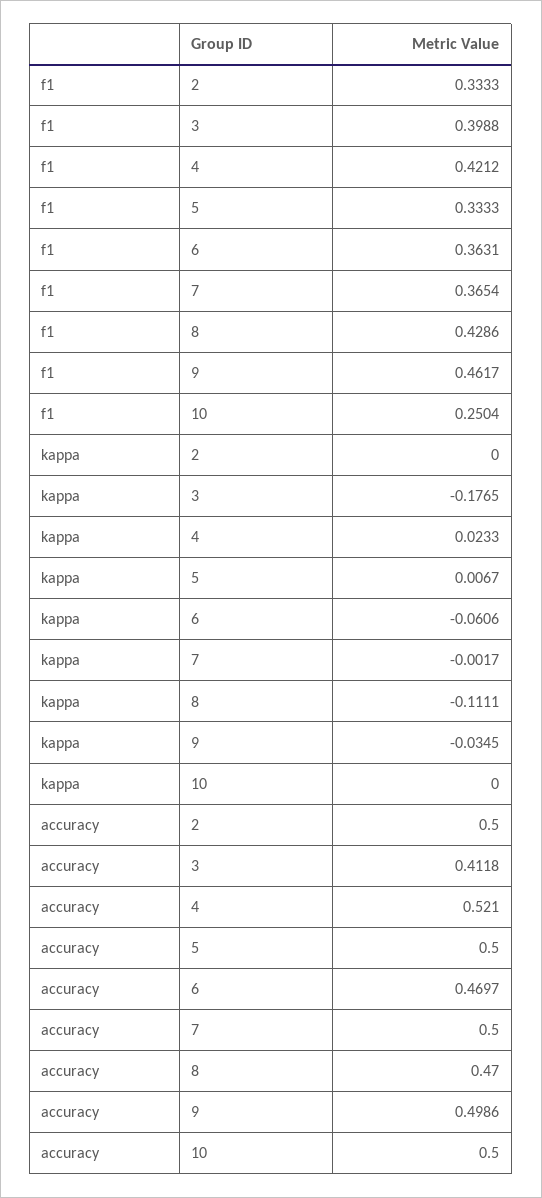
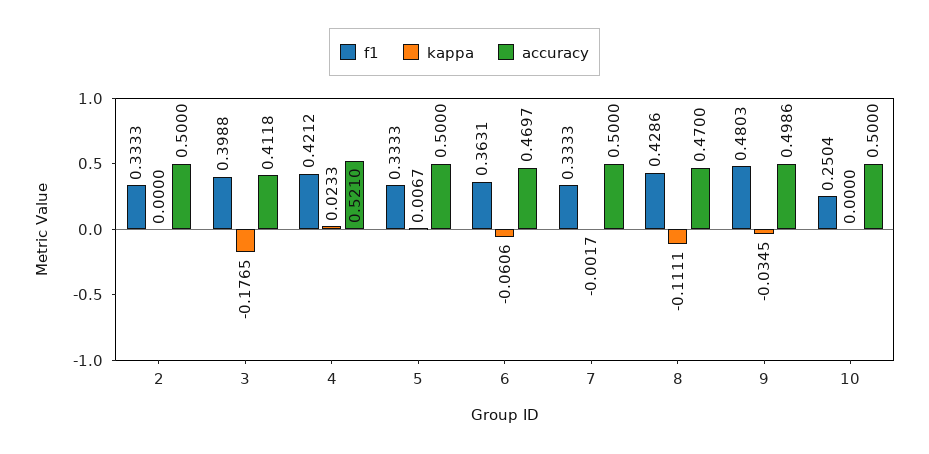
f1, 7: 0.3654 -> 0.3333
f1, 9: 0.4617 -> 0.4803

